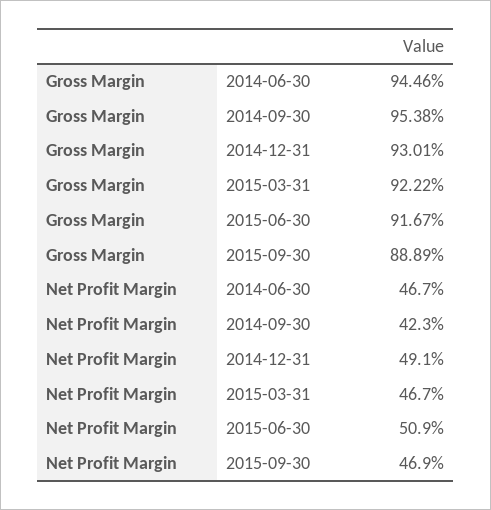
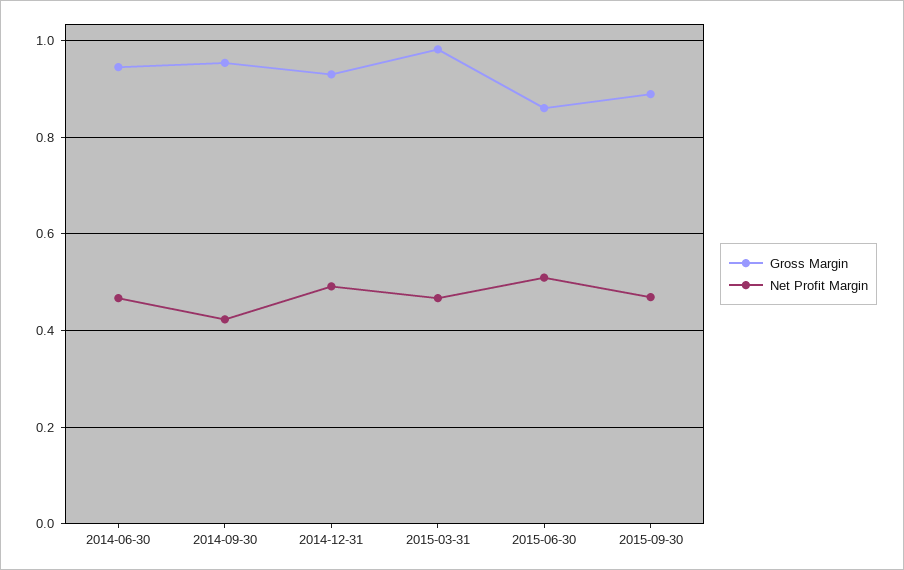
Gross Margin, 2015-03-31: 0.9222 -> 0.98
Gross Margin, 2015-06-30: 0.9167 -> 0.86

